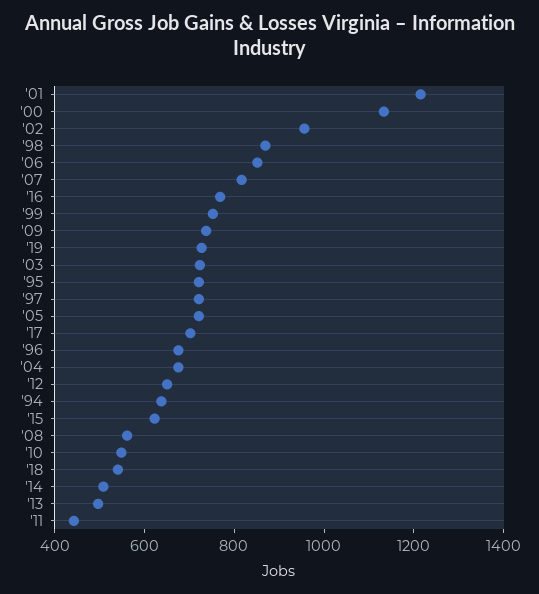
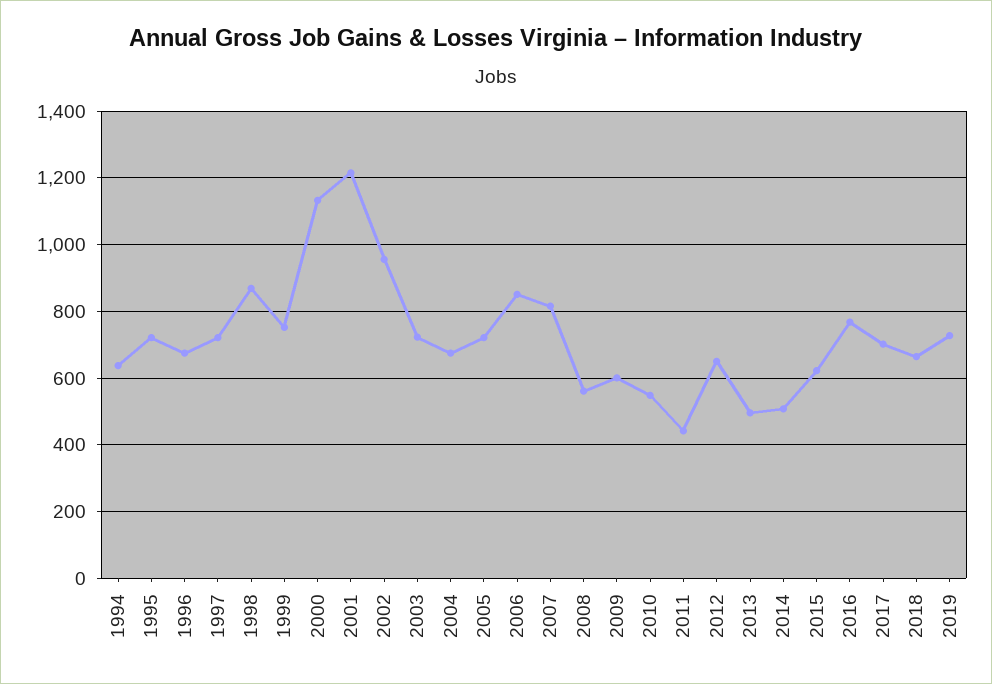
'09: 750 -> 600
'18: 550 -> 660

